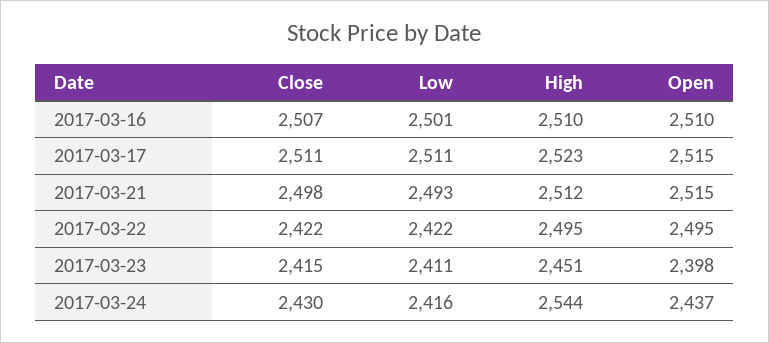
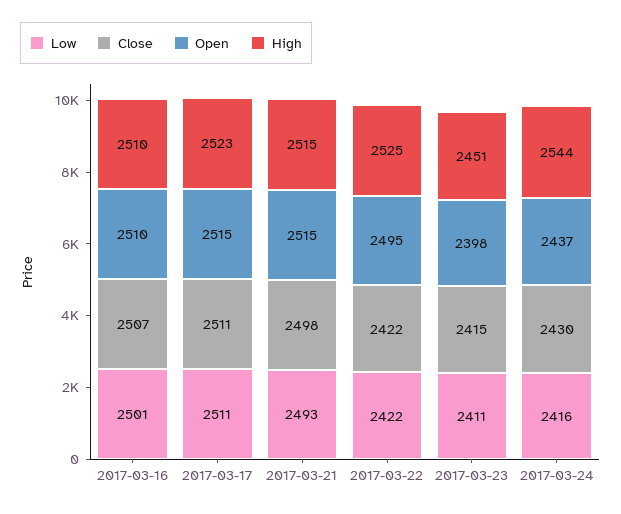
High, 2017-03-21: 2512 -> 2515
High, 2017-03-22: 2495 -> 2525

